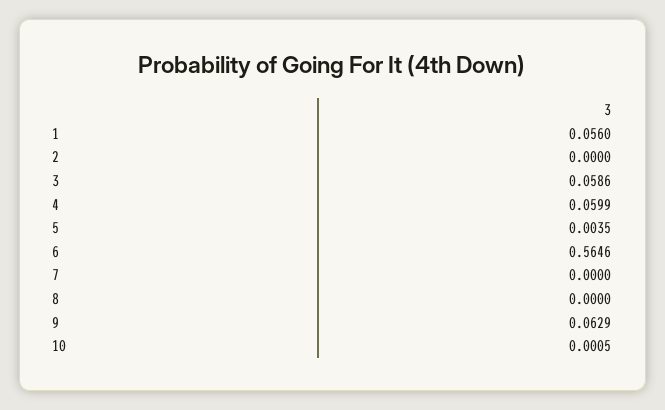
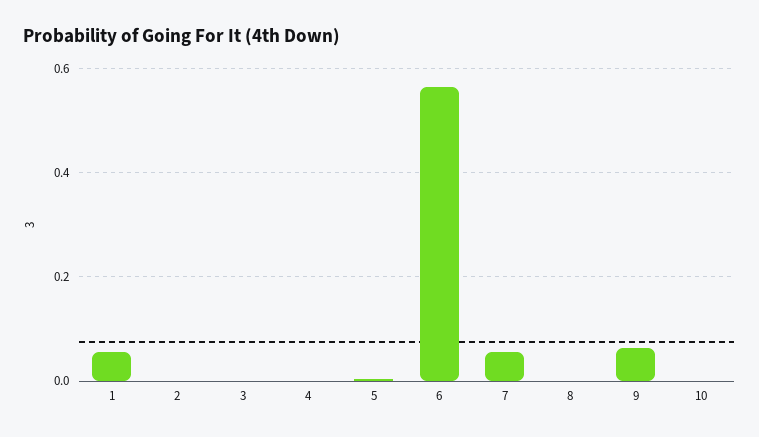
3: 0.0586 -> 0
4: 0.0599 -> 0
7: 0 -> 0.06

